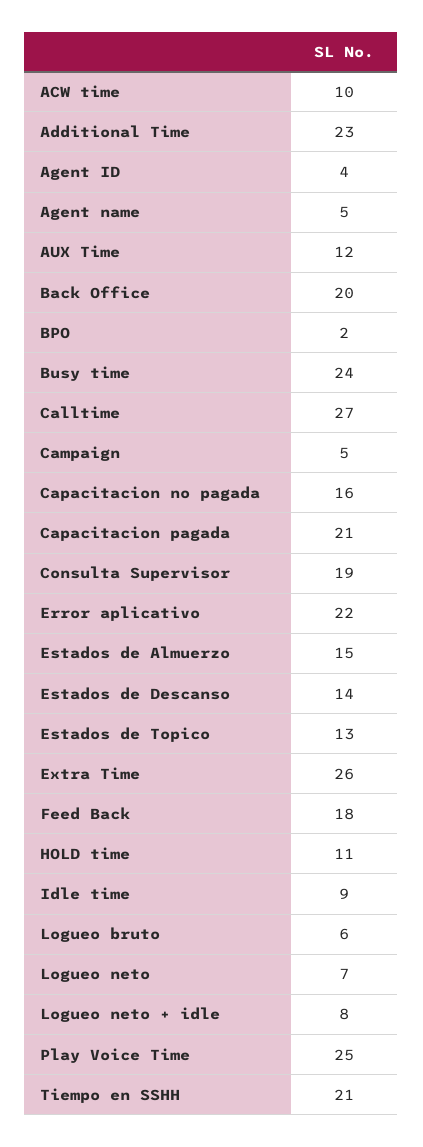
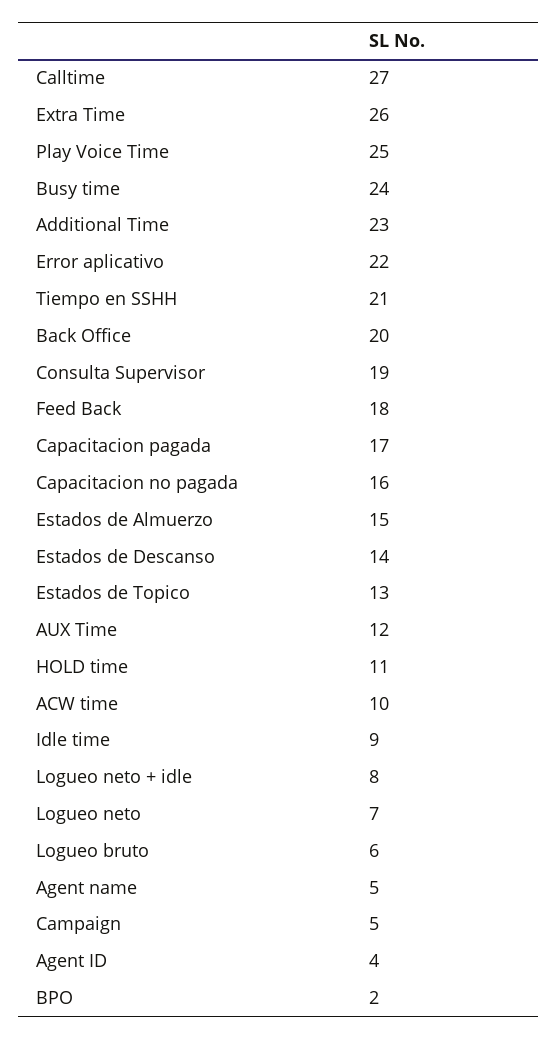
Capacitacion pagada: 21 -> 17

